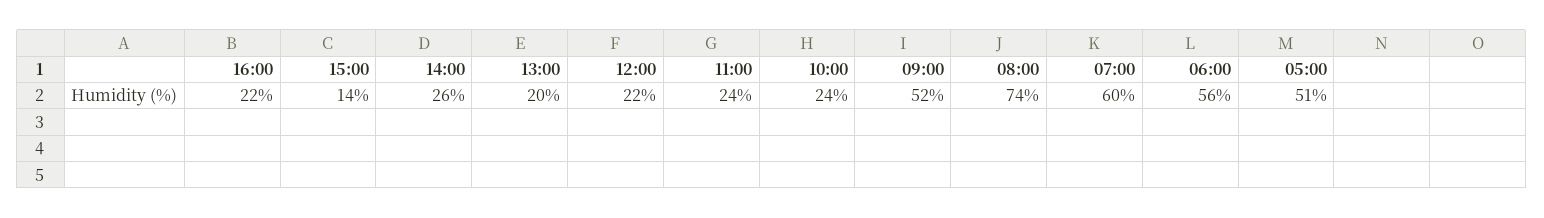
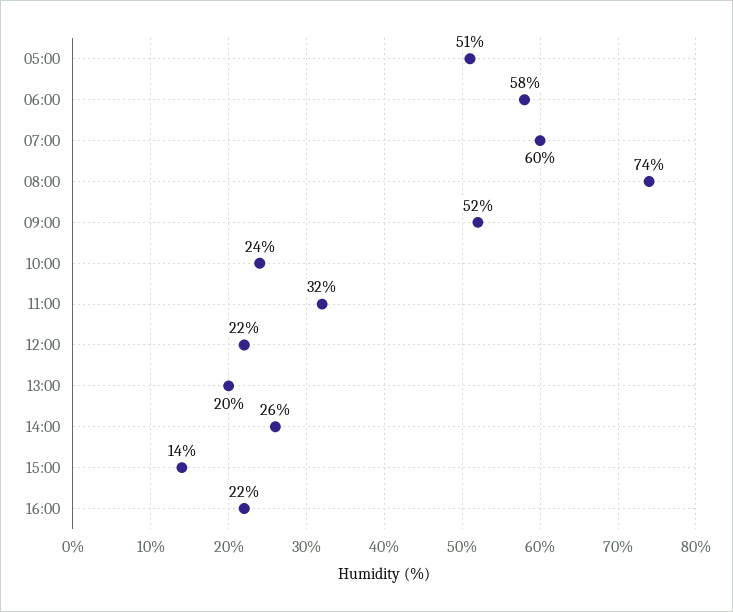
11:00: 24 -> 32
06:00: 56 -> 58

